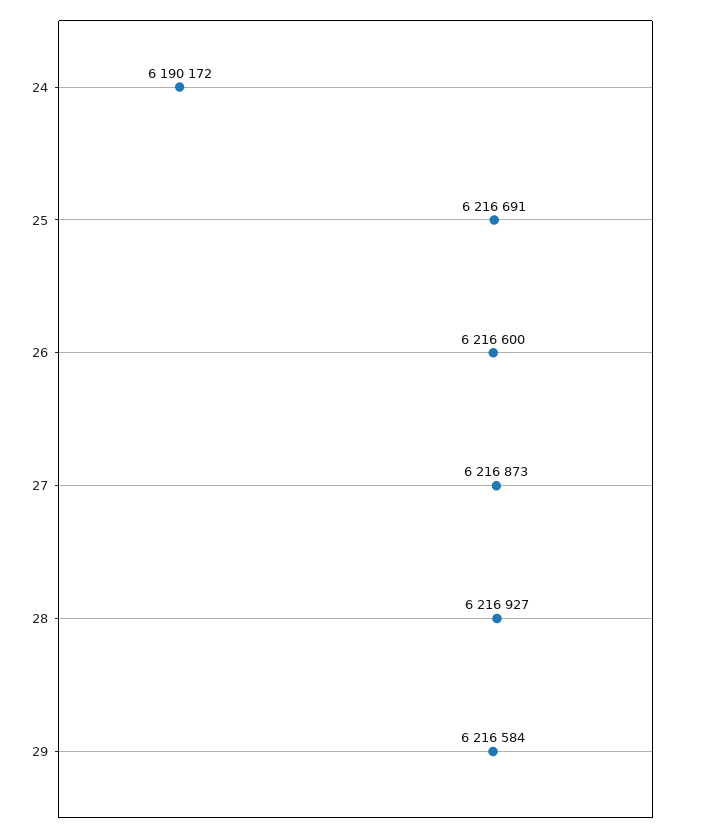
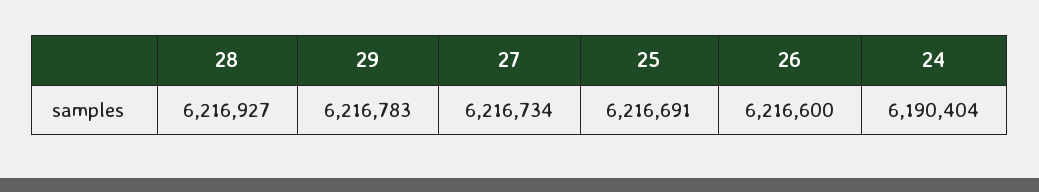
24: 6190172 -> 6190404
27: 6216873 -> 6216734
29: 6216584 -> 6216783

